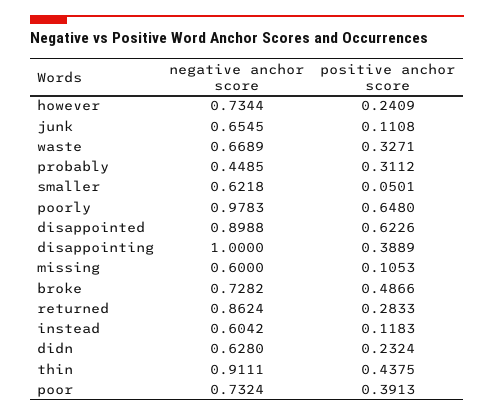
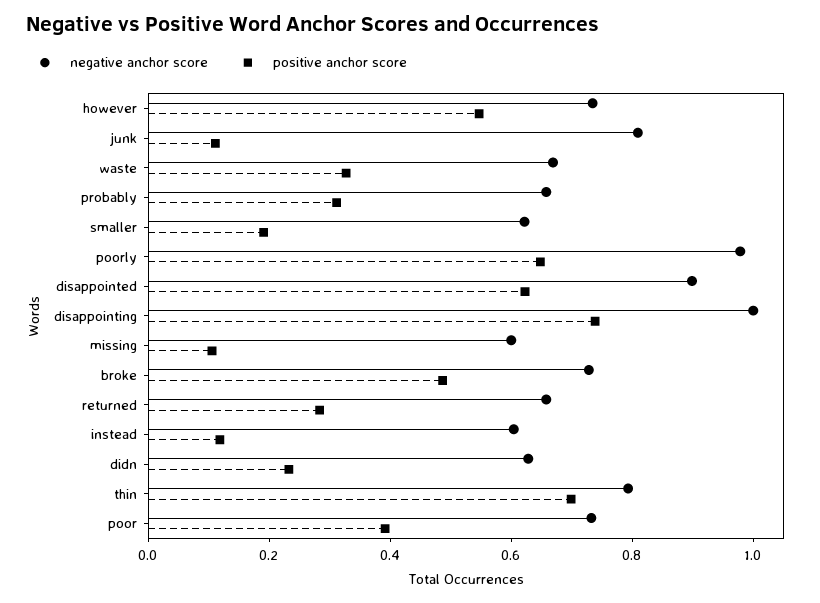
positive anchor score, however: 0.2409 -> 0.55
negative anchor score, junk: 0.6545 -> 0.8
negative anchor score, probably: 0.4485 -> 0.65
positive anchor score, smaller: 0.0501 -> 0.2
positive anchor score, disappointing: 0.3889 -> 0.75
negative anchor score, returned: 0.8624 -> 0.65
negative anchor score, thin: 0.9111 -> 0.8
positive anchor score, thin: 0.4375 -> 0.7

